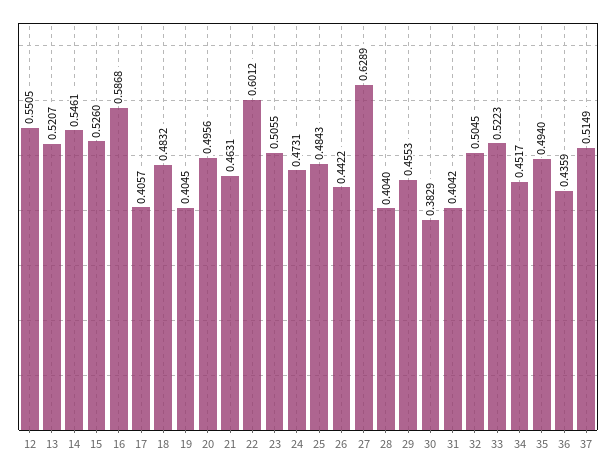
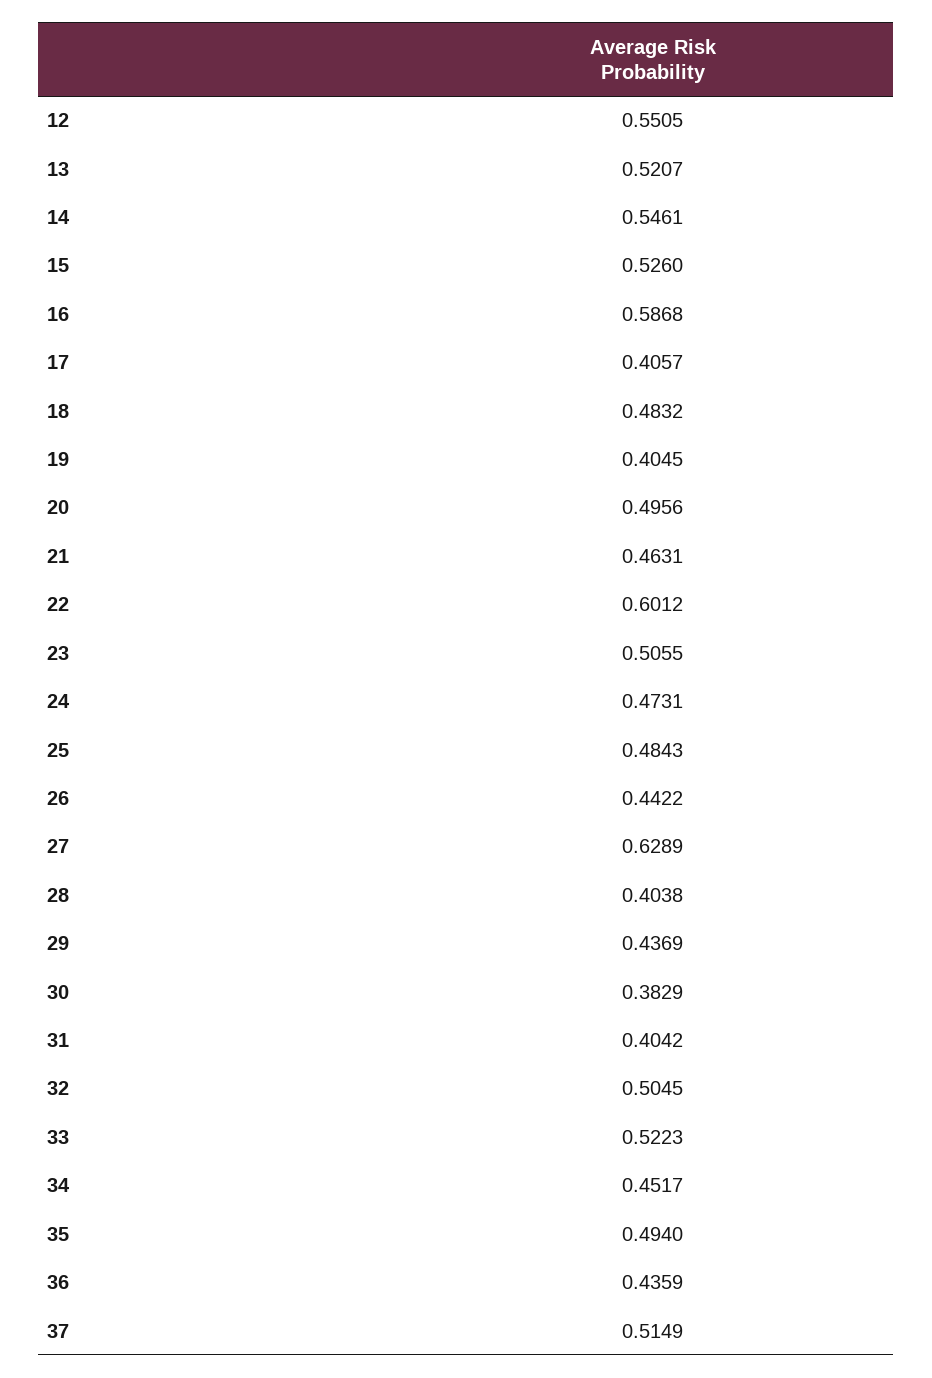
28: 0.404 -> 0.4038
29: 0.4553 -> 0.4369

